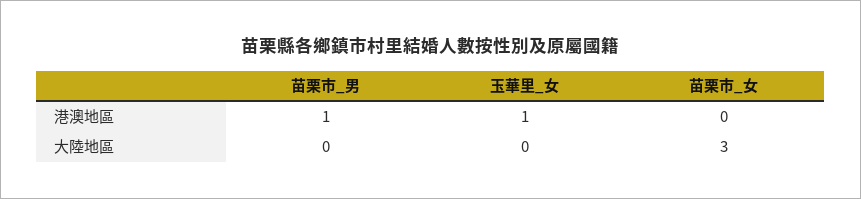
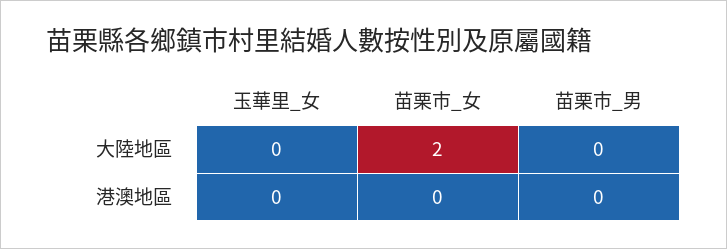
苗栗市_男, 港澳地區: 1 -> 0
玉華里_女, 港澳地區: 1 -> 0
苗栗市_女, 大陸地區: 3 -> 2

